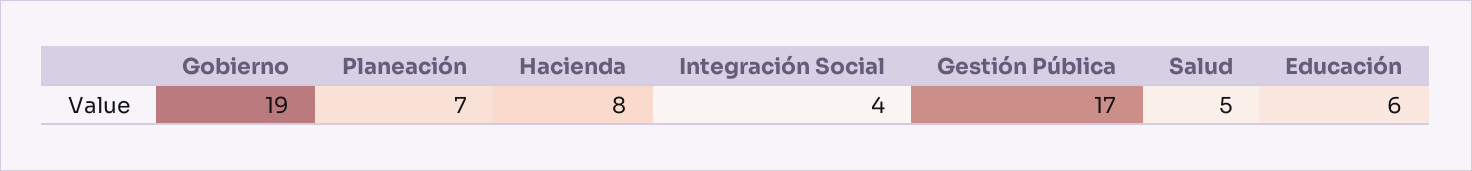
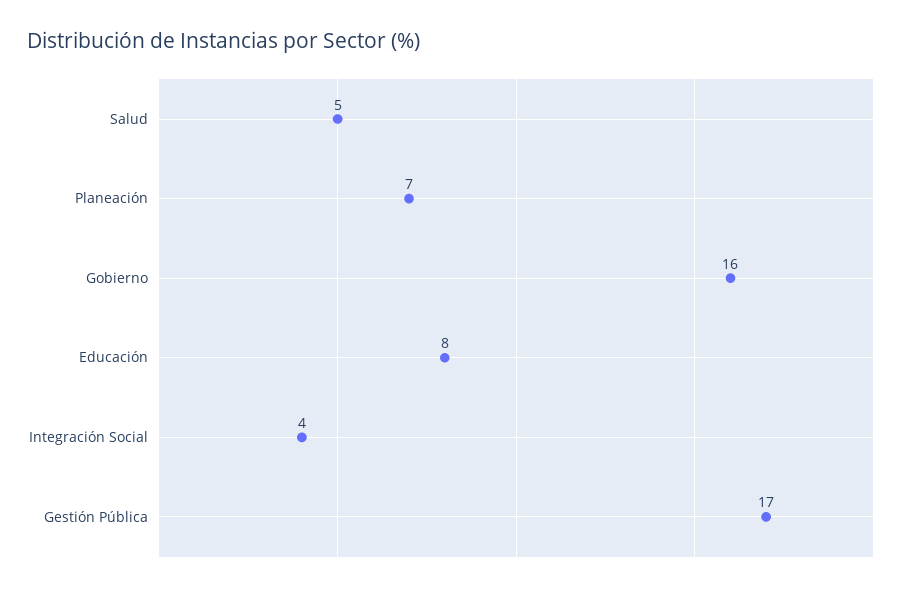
Gobierno: 19 -> 16
Hacienda: 8 -> none
Educación: 6 -> 8

